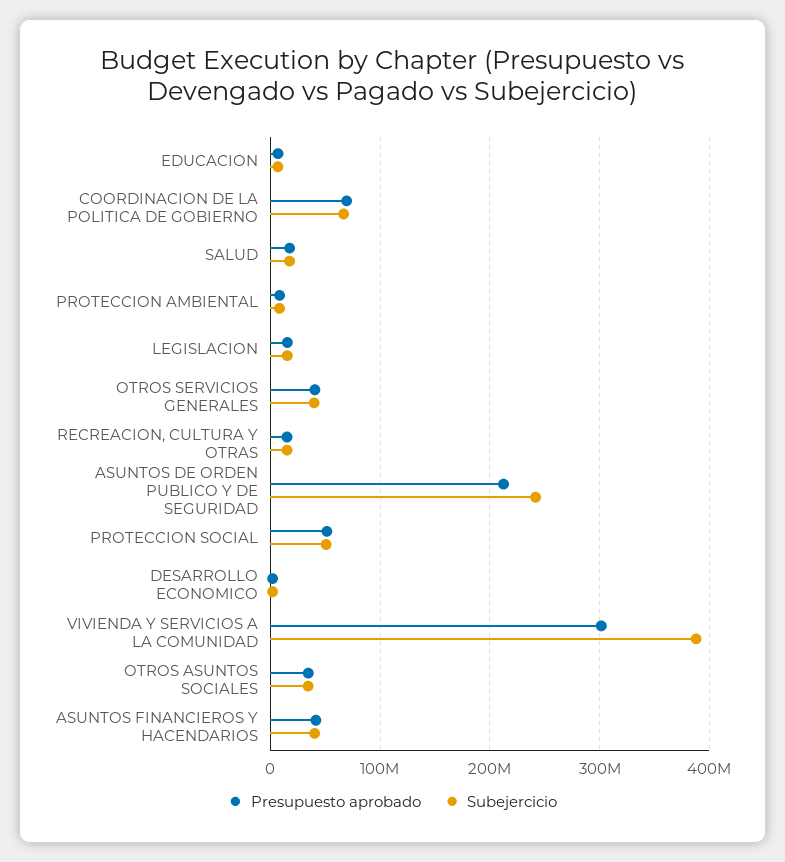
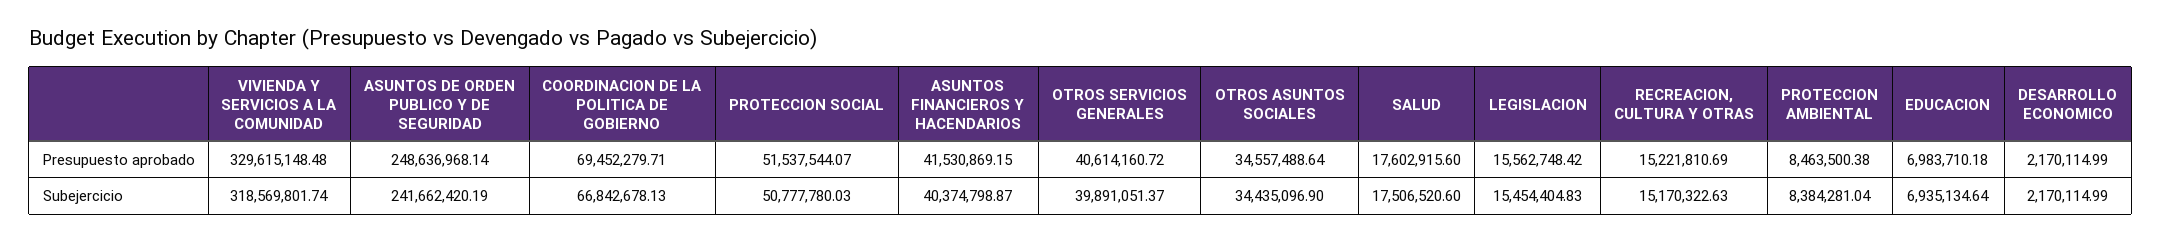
Presupuesto aprobado, ASUNTOS DE ORDEN PUBLICO Y DE SEGURIDAD: 210000000 -> 248636968.14
Presupuesto aprobado, VIVIENDA Y SERVICIOS A LA COMUNIDAD: 300000000 -> 329615148.48
Subejercicio, VIVIENDA Y SERVICIOS A LA COMUNIDAD: 390000000 -> 318569801.74

